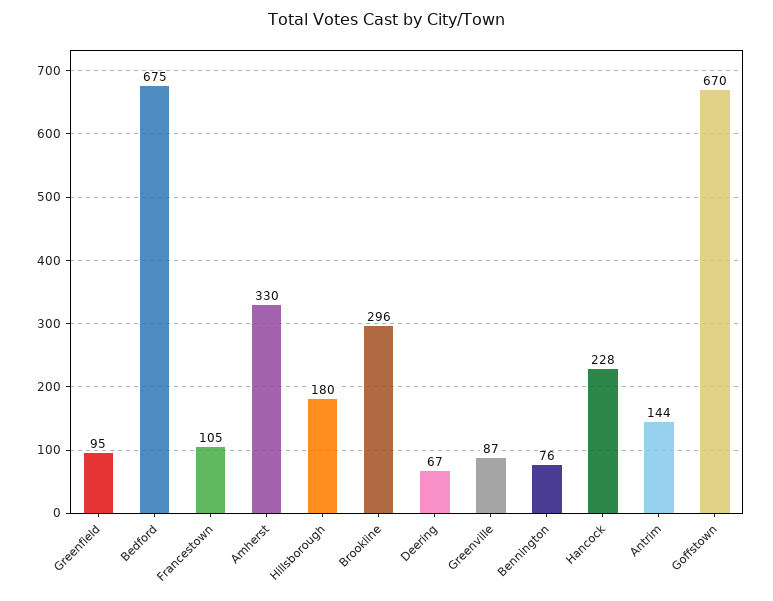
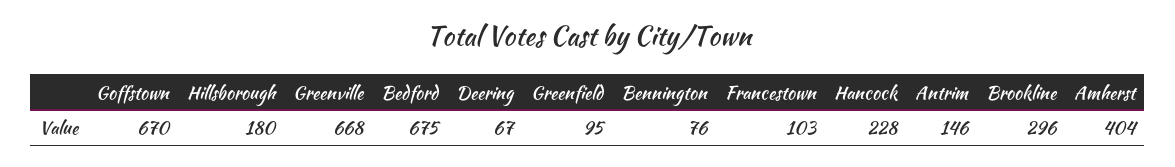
Francestown: 105 -> 103
Amherst: 330 -> 404
Greenville: 87 -> 668
Antrim: 144 -> 146

